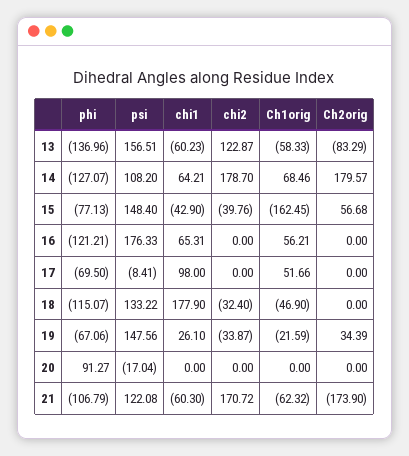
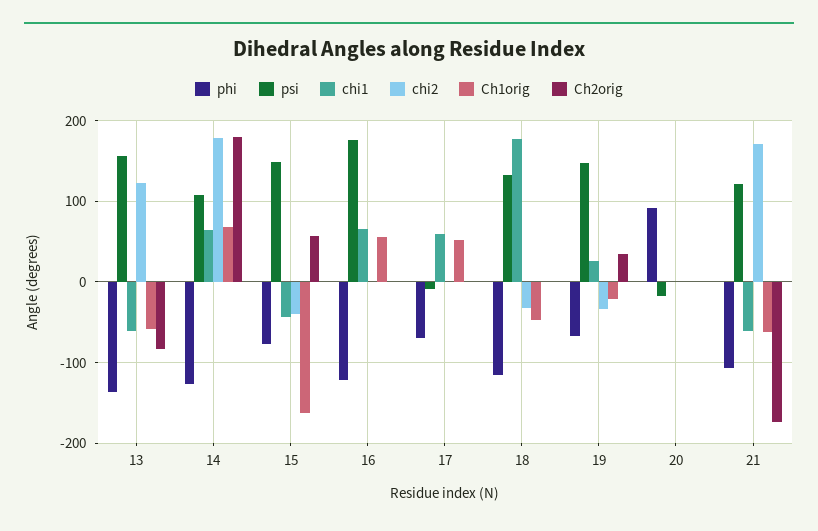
chi1, 17: 98 -> 60

